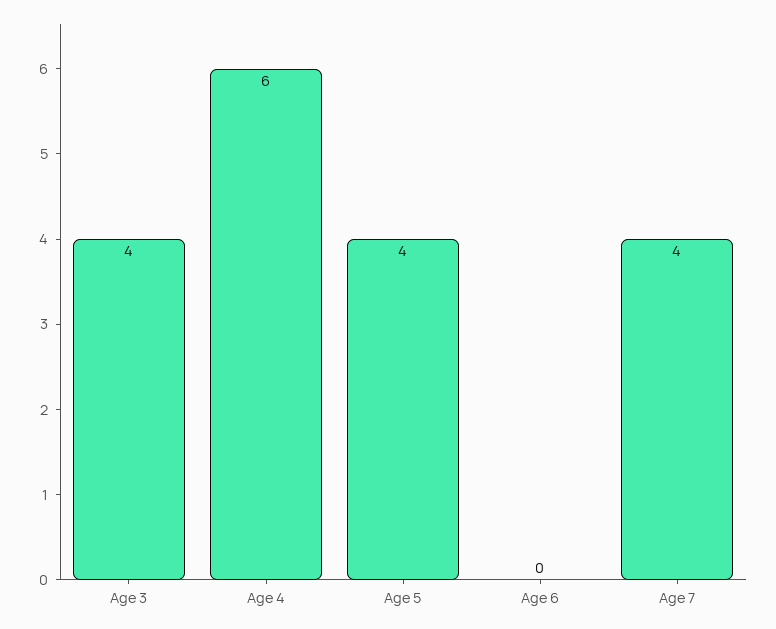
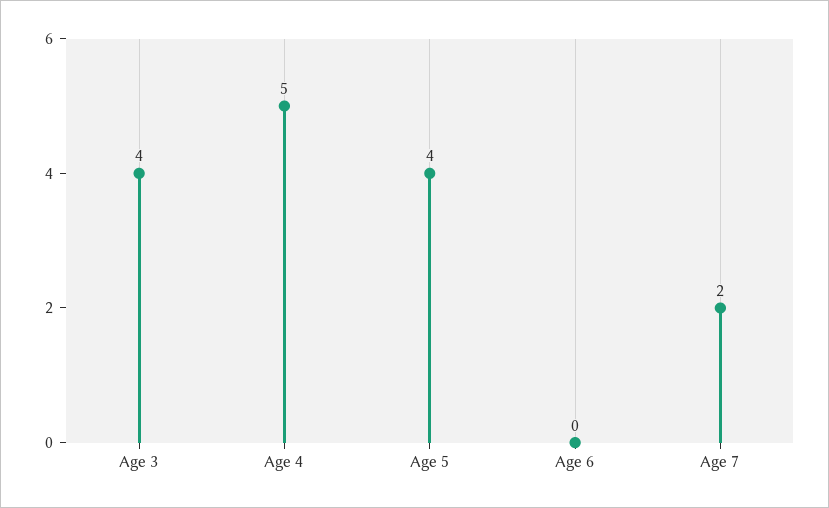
Age 4: 6 -> 5
Age 7: 4 -> 2

